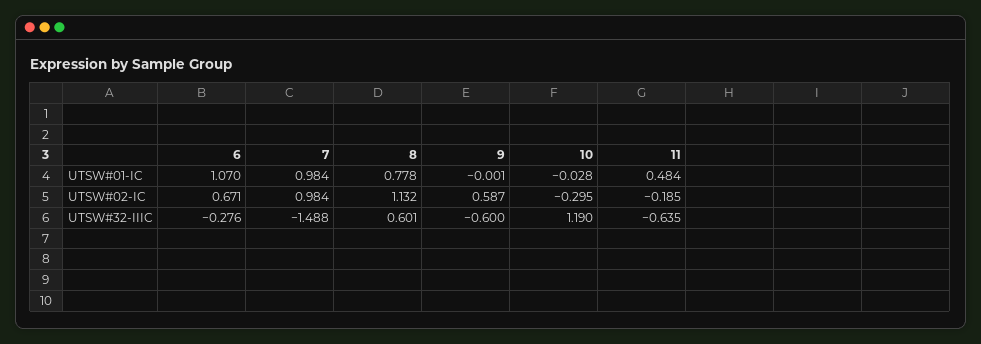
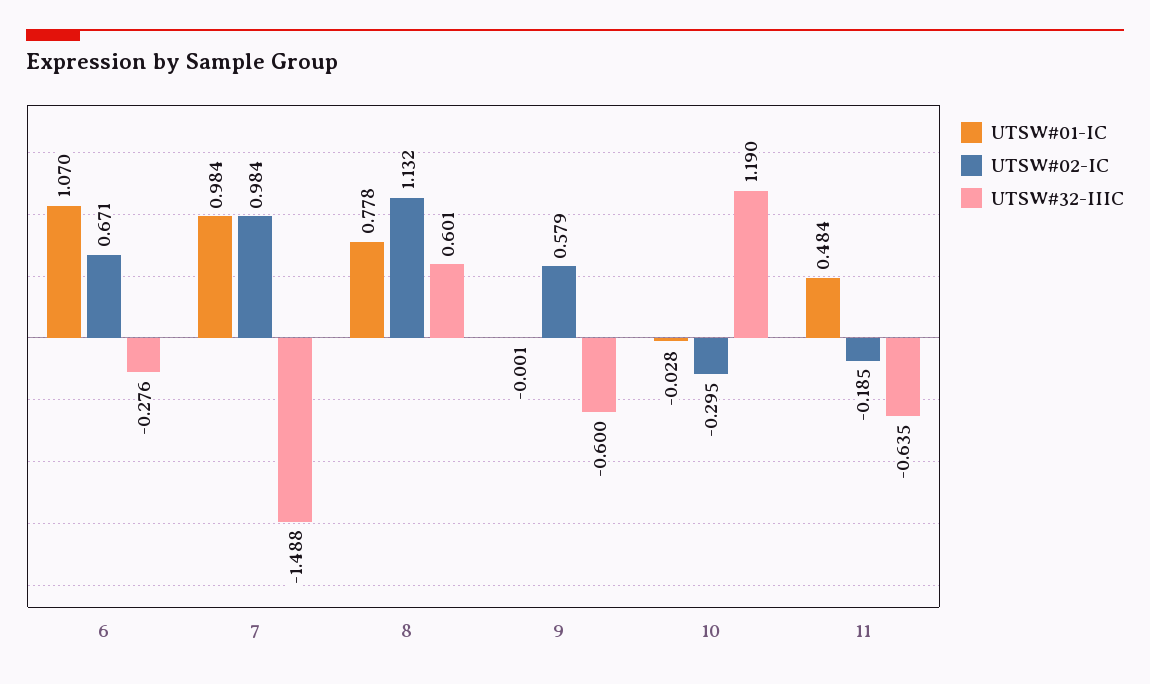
UTSW#02-IC, 9: 0.587 -> 0.579

